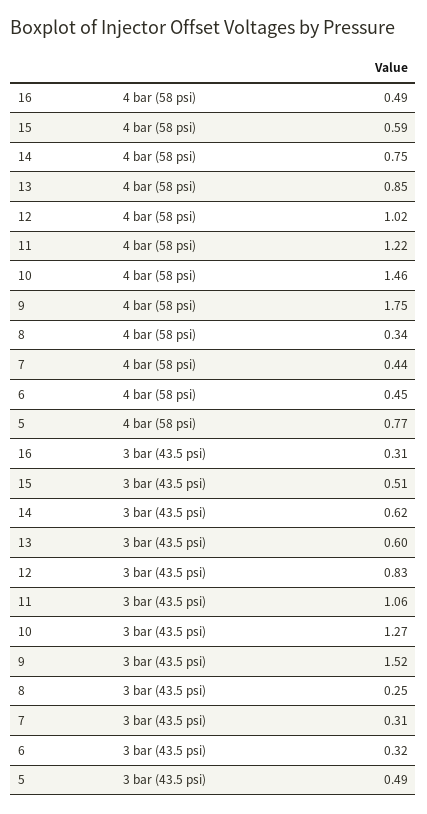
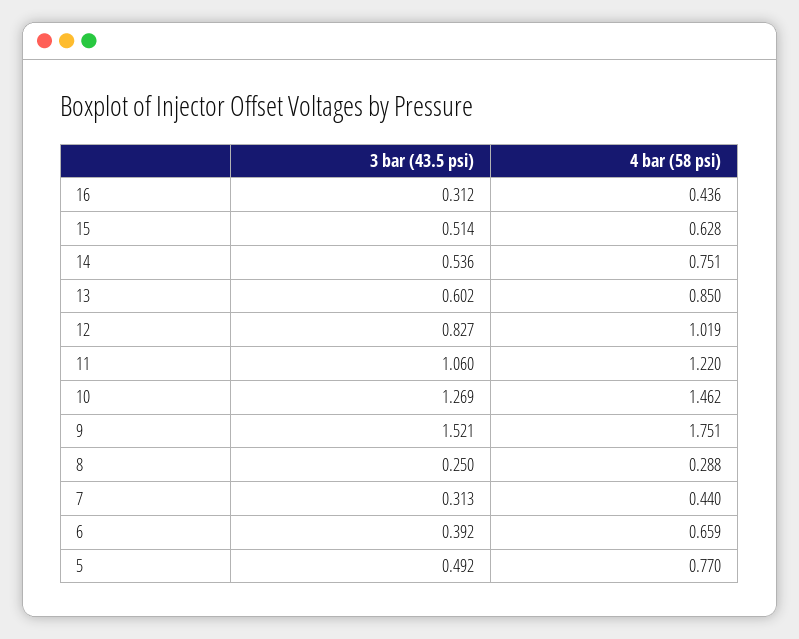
16, 4 bar (58 psi): 0.49 -> 0.436
15, 4 bar (58 psi): 0.59 -> 0.628
8, 4 bar (58 psi): 0.34 -> 0.288
6, 4 bar (58 psi): 0.45 -> 0.659
14, 3 bar (43.5 psi): 0.62 -> 0.536
6, 3 bar (43.5 psi): 0.32 -> 0.392

